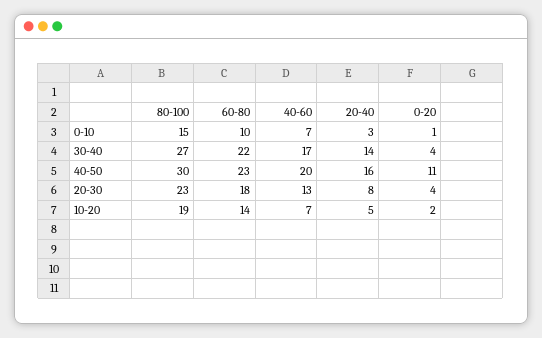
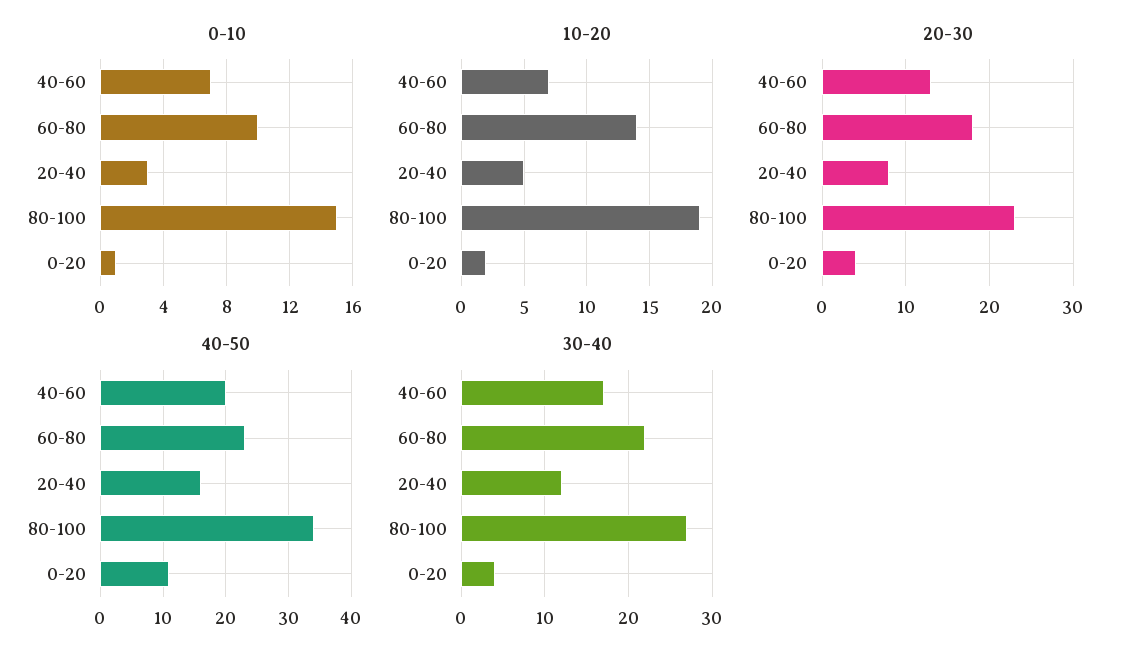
30-40, 20-40: 14 -> 12
40-50, 80-100: 30 -> 34

